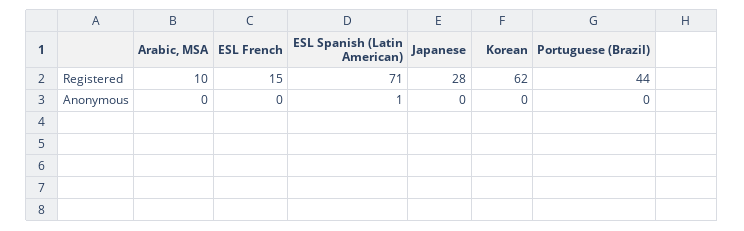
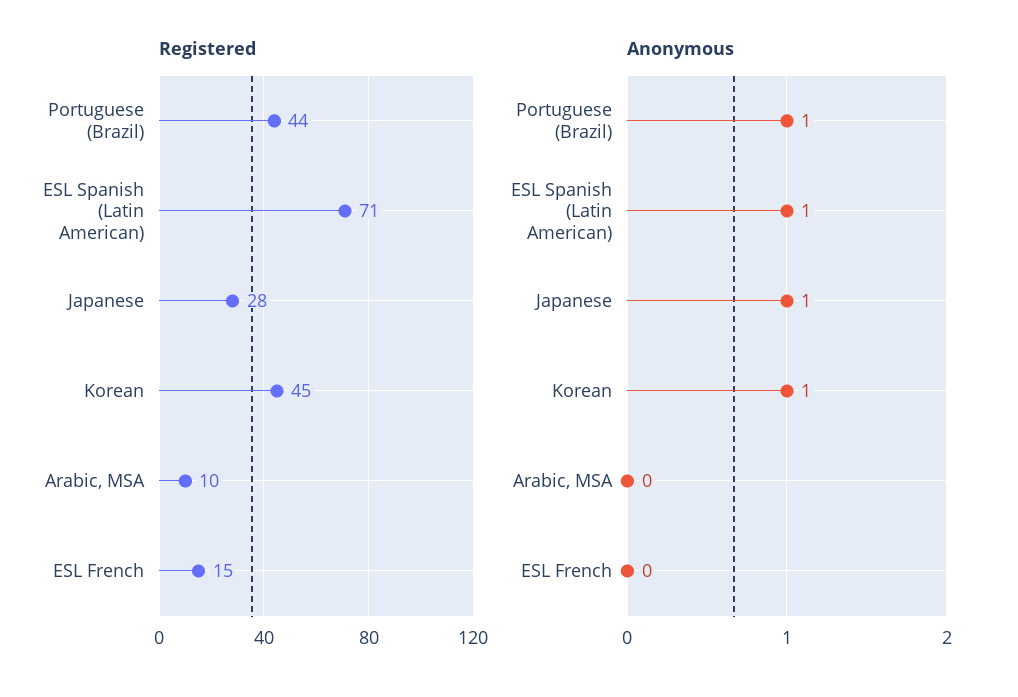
Registered, Korean: 62 -> 45
Anonymous, Japanese: 0 -> 1
Anonymous, Korean: 0 -> 1
Anonymous, Portuguese (Brazil): 0 -> 1

